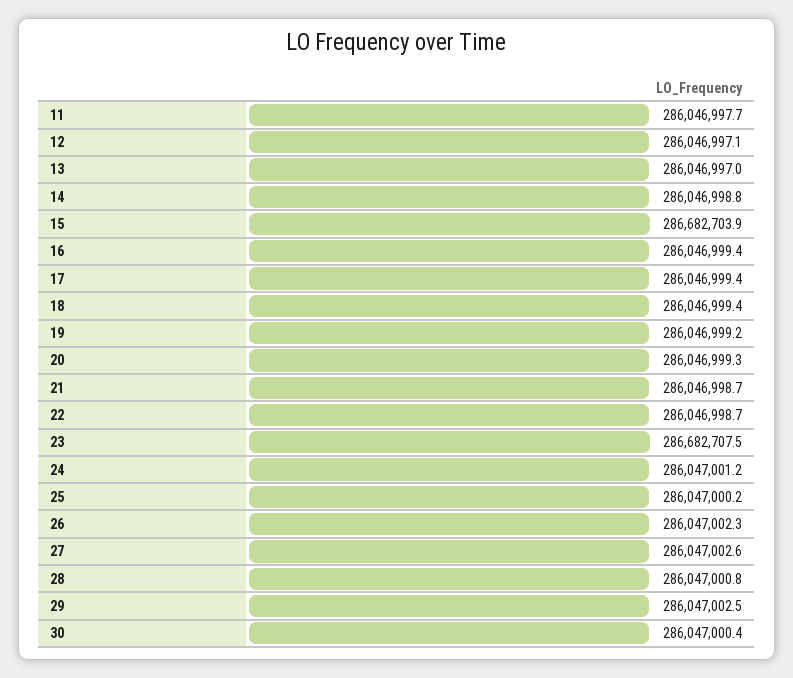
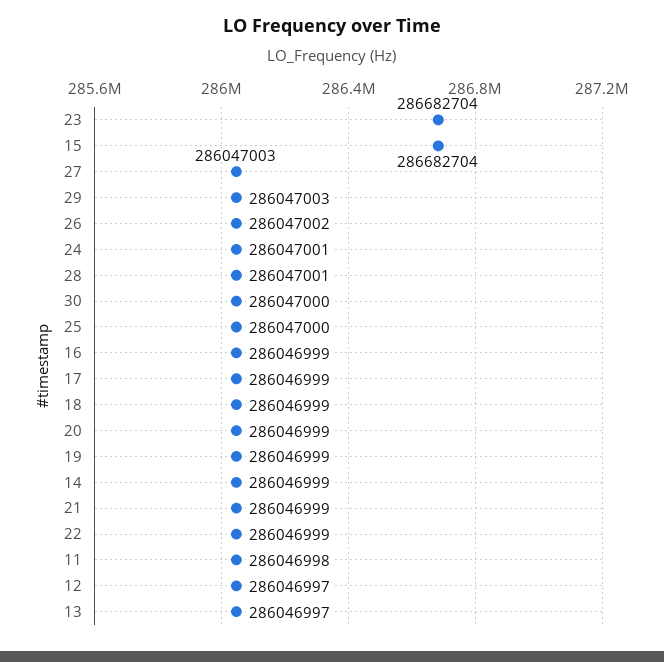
23: 286682707.5 -> 286682704

